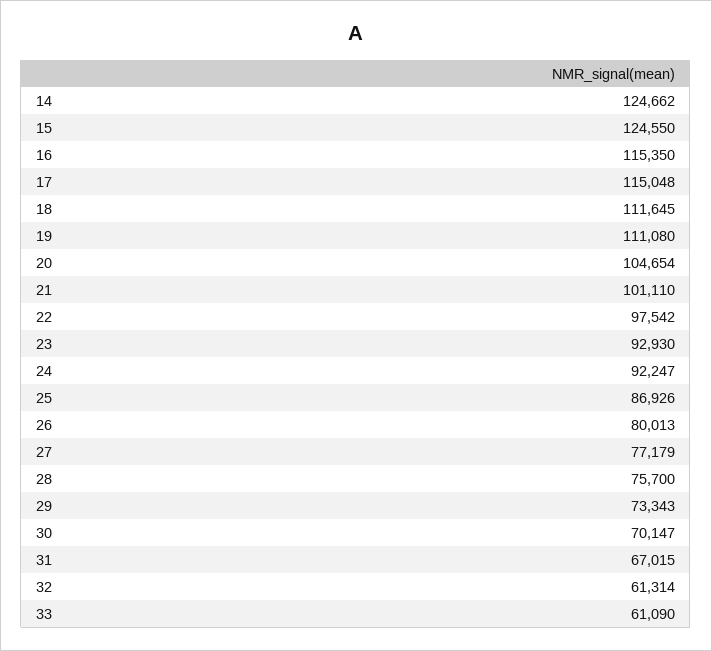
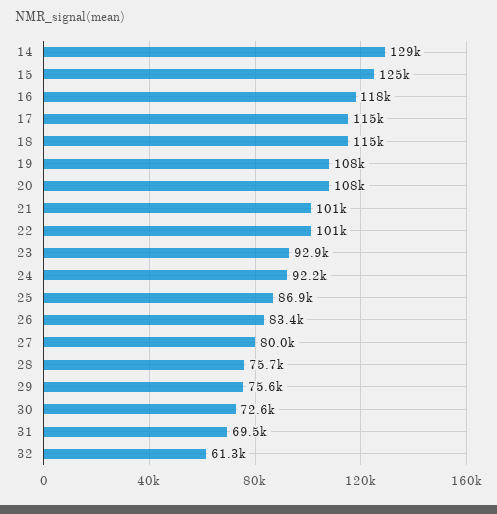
14: 124662 -> 129000
16: 115350 -> 118000
18: 111645 -> 115000
19: 111080 -> 108000
20: 104654 -> 108000
22: 97542 -> 101000
26: 80013 -> 83400
27: 77179 -> 80000
29: 73343 -> 75600
30: 70147 -> 72600
31: 67015 -> 69500
33: 61090 -> none

